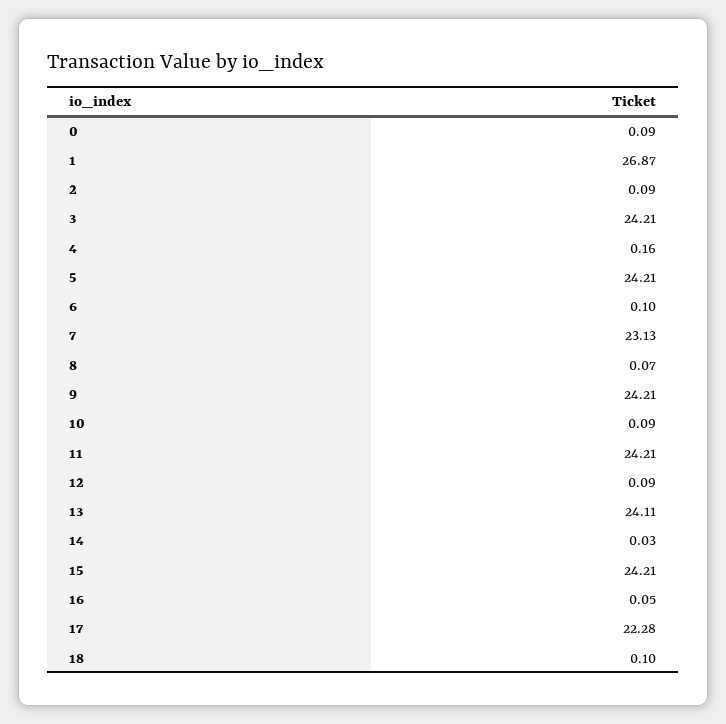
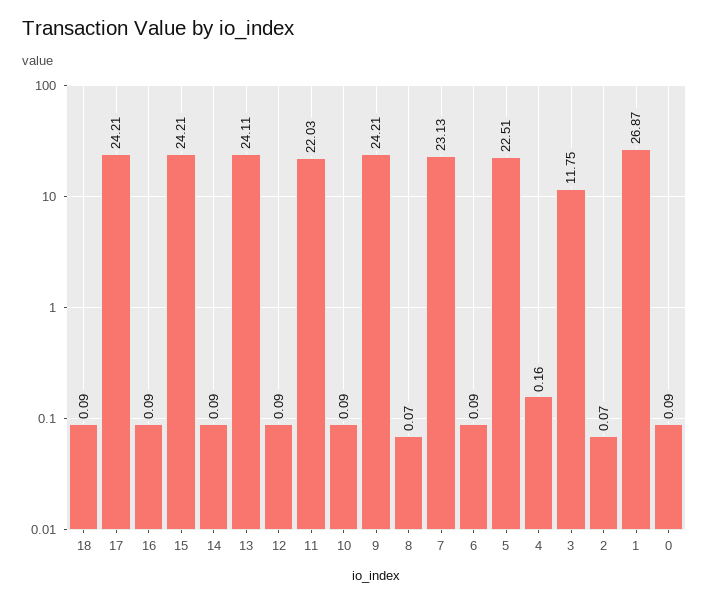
2: 0.09 -> 0.07
3: 24.21 -> 11.75
5: 24.21 -> 22.51
6: 0.1 -> 0.09
11: 24.21 -> 22.03
14: 0.03 -> 0.09
16: 0.05 -> 0.09
17: 22.28 -> 24.21
18: 0.1 -> 0.09

